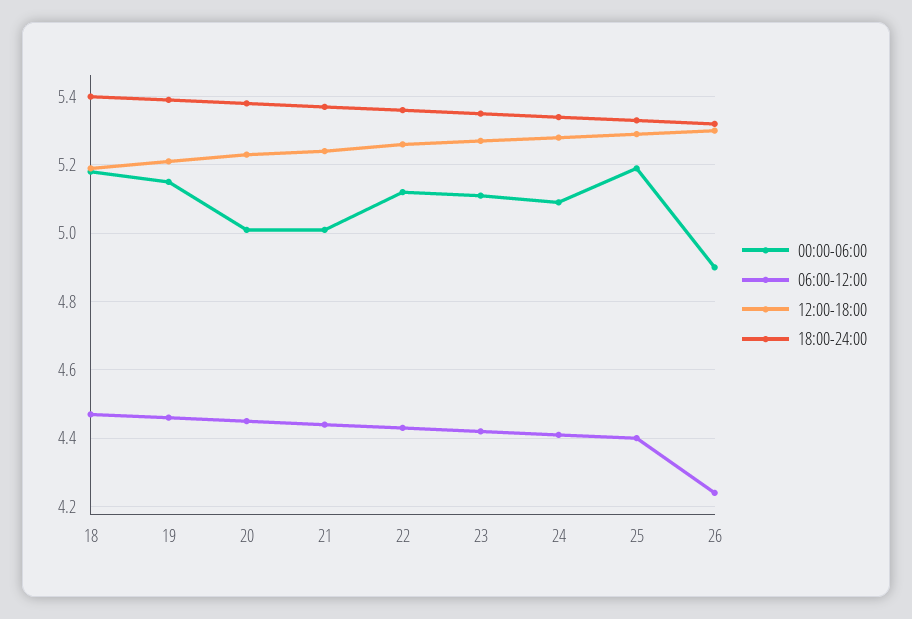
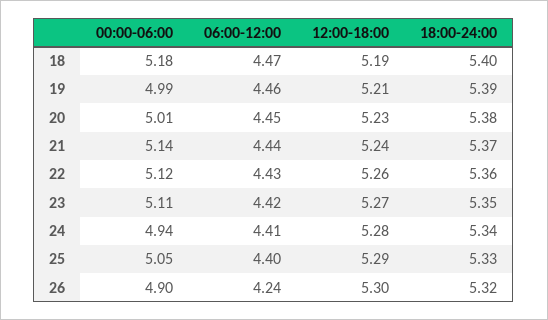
00:00-06:00, 19: 5.15 -> 4.99
00:00-06:00, 21: 5 -> 5.14
00:00-06:00, 24: 5.1 -> 4.94
00:00-06:00, 25: 5.2 -> 5.05

